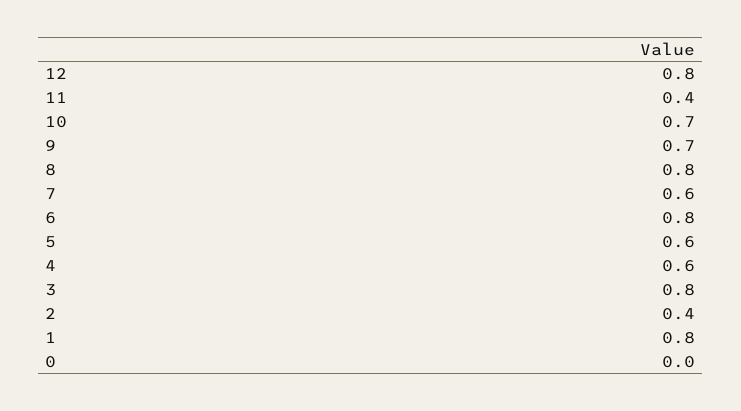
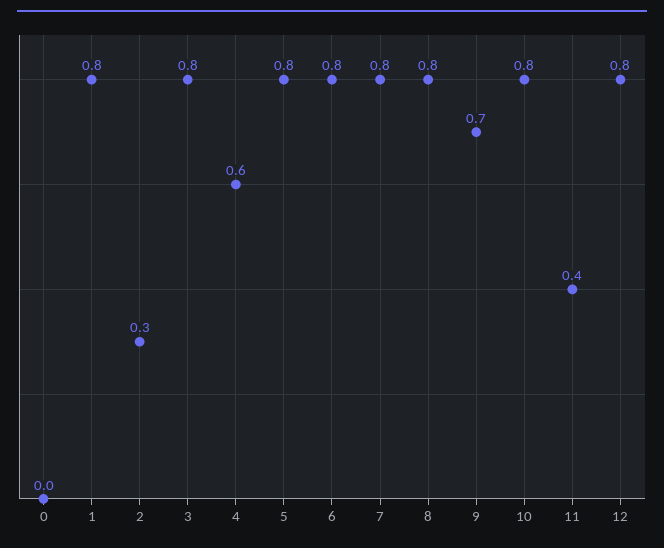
10: 0.7 -> 0.8
7: 0.6 -> 0.8
5: 0.6 -> 0.8
2: 0.4 -> 0.3

